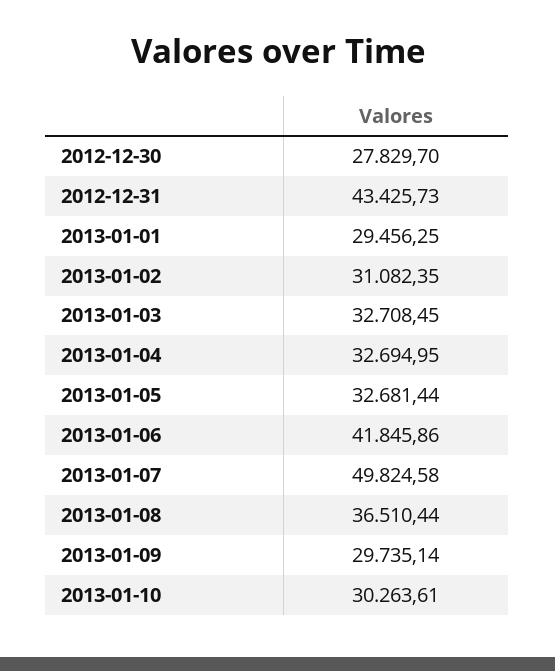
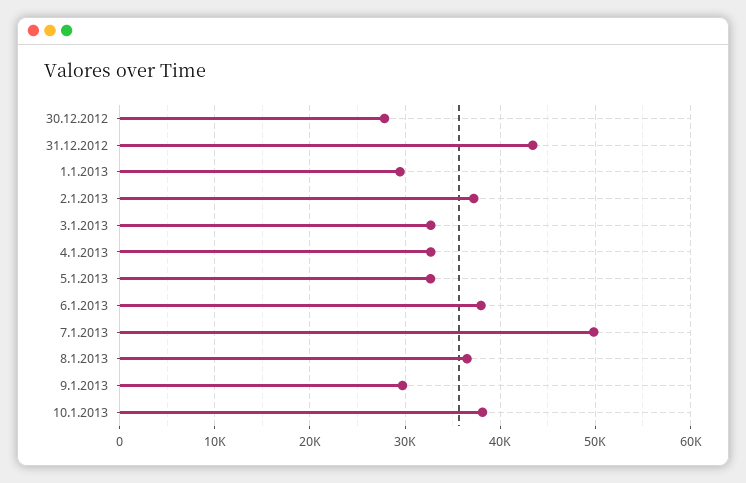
2013-01-02: 31082.35 -> 37000
2013-01-06: 41845.86 -> 38000
2013-01-10: 30263.61 -> 38000

